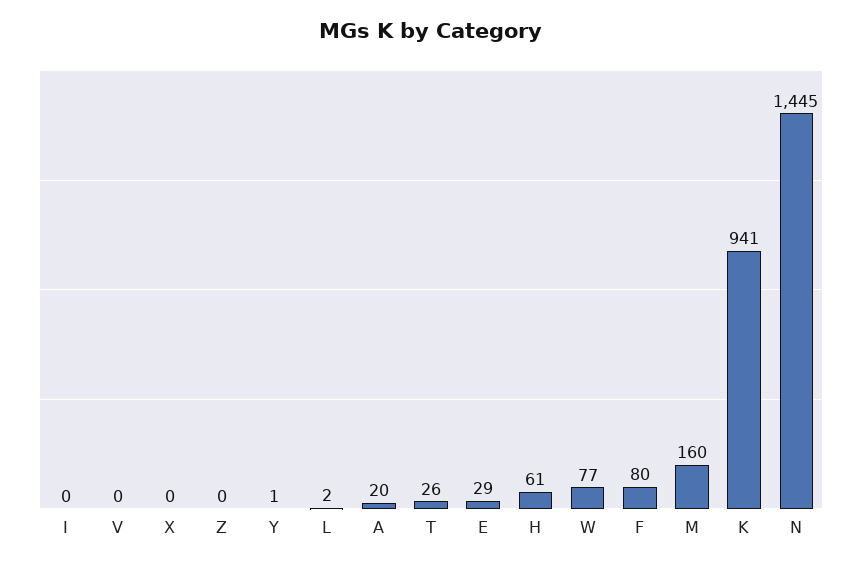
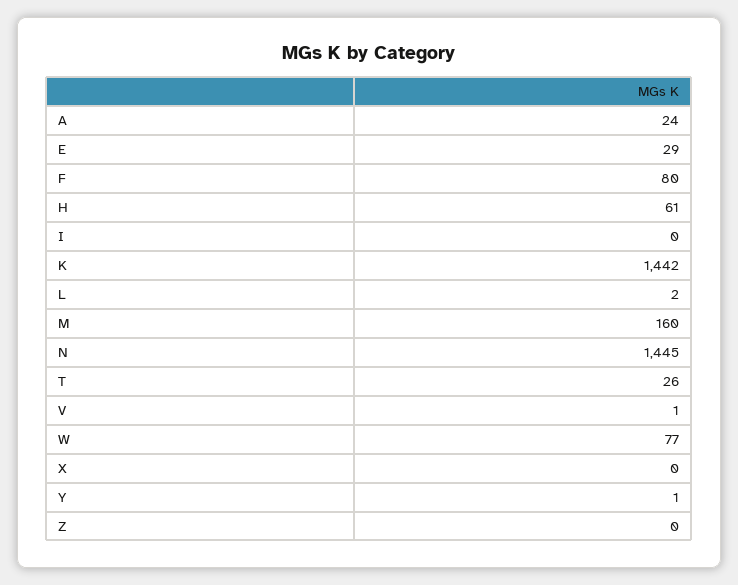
V: 0 -> 1
A: 20 -> 24
K: 941 -> 1442

